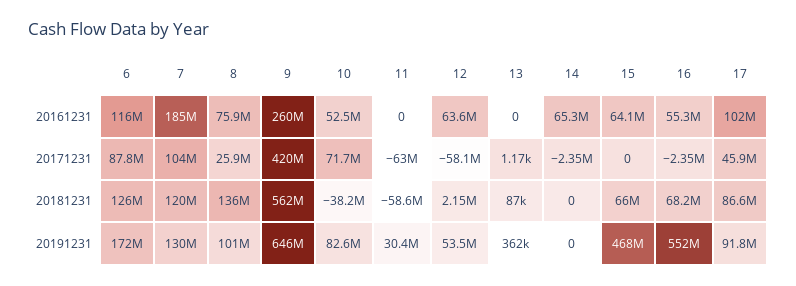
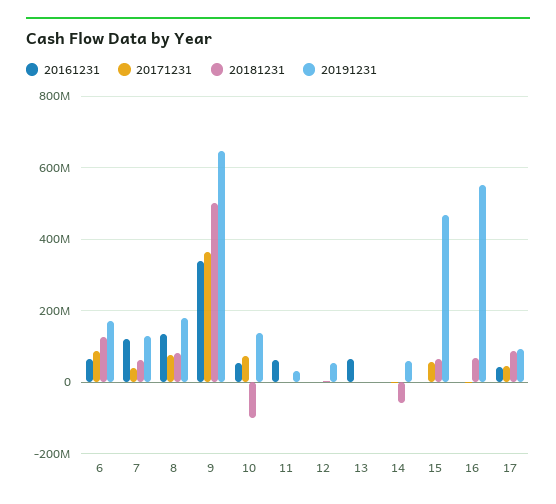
20161231, 6: 116000000 -> 60000000
20161231, 7: 185000000 -> 120000000
20161231, 8: 75900000 -> 140000000
20161231, 9: 260000000 -> 340000000
20161231, 11: 0 -> 60000000
20161231, 12: 63600000 -> 0
20161231, 13: 0 -> 60000000
20161231, 14: 65300000 -> 0
20161231, 15: 64100000 -> 0
20161231, 16: 55300000 -> 0
20161231, 17: 102000000 -> 40000000
20171231, 7: 104000000 -> 40000000
20171231, 8: 25900000 -> 80000000
20171231, 9: 420000000 -> 360000000
20171231, 11: -63000000 -> 0
20171231, 12: -58100000 -> 0
20171231, 15: 0 -> 60000000
20181231, 7: 120000000 -> 60000000
20181231, 8: 136000000 -> 80000000
20181231, 9: 562000000 -> 500000000
20181231, 10: -38200000 -> -100000000
20181231, 11: -58600000 -> 0
20181231, 14: 0 -> -60000000
20191231, 8: 101000000 -> 180000000
20191231, 10: 82600000 -> 140000000
20191231, 14: 0 -> 60000000

